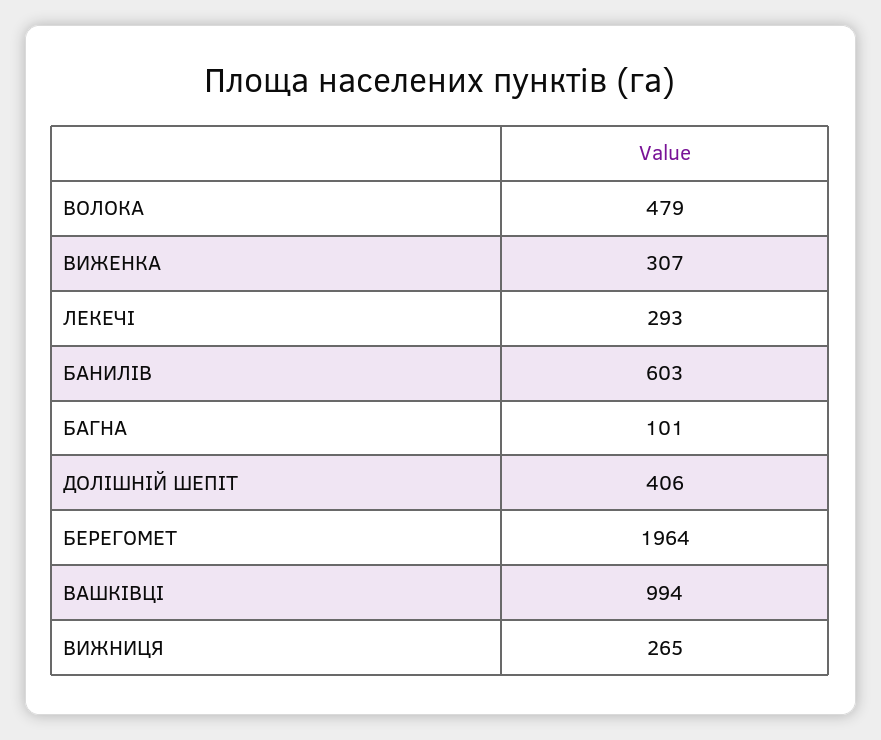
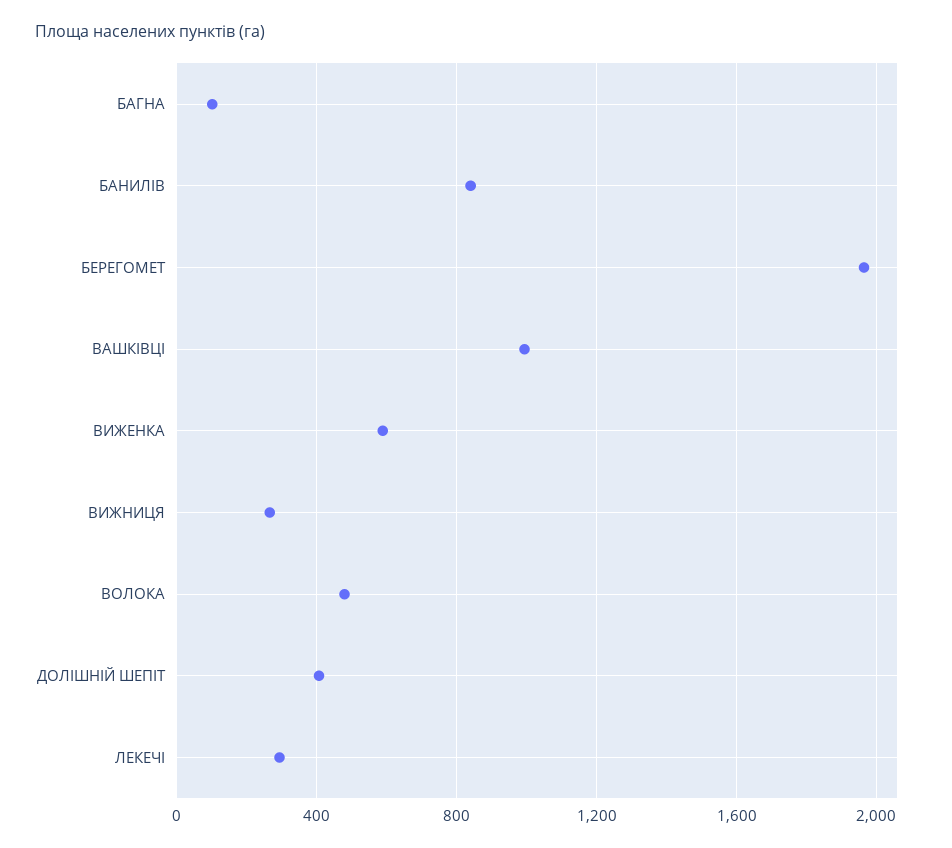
ВИЖЕНКА: 307 -> 600
БАНИЛІВ: 603 -> 850

